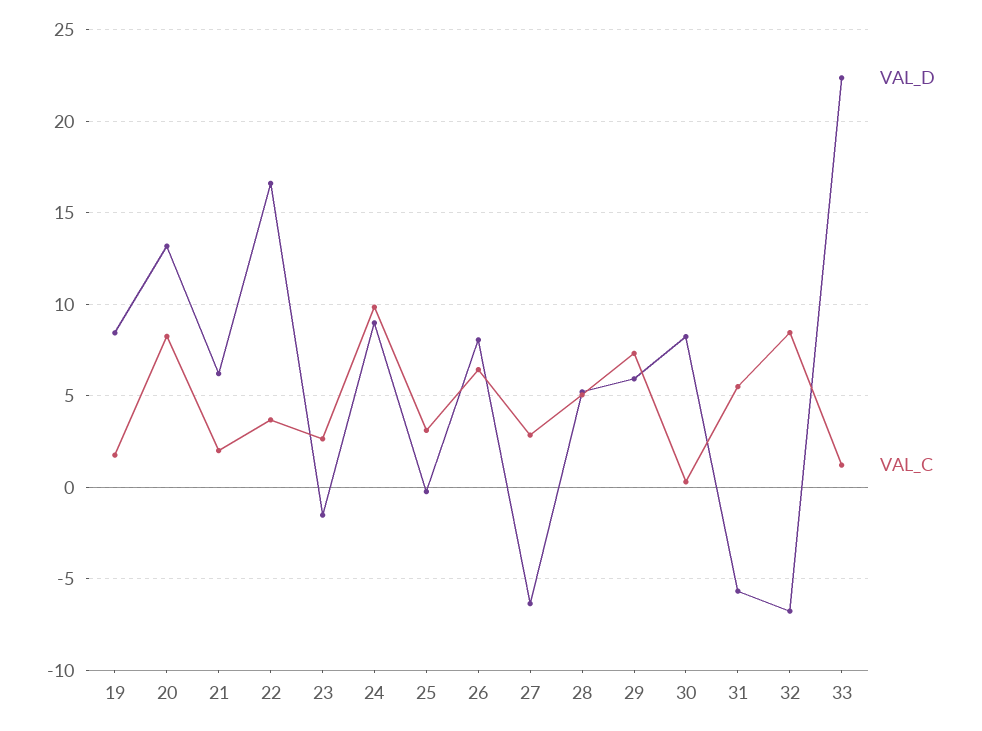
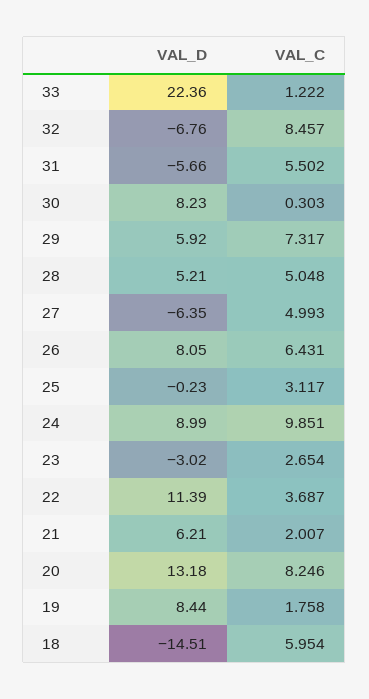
VAL_D, 22: 16.5 -> 11.39
VAL_D, 23: -1.5 -> -3.02
VAL_C, 27: 3 -> 4.993
VAL_D, 18: none -> -14.51
VAL_C, 18: none -> 5.954

